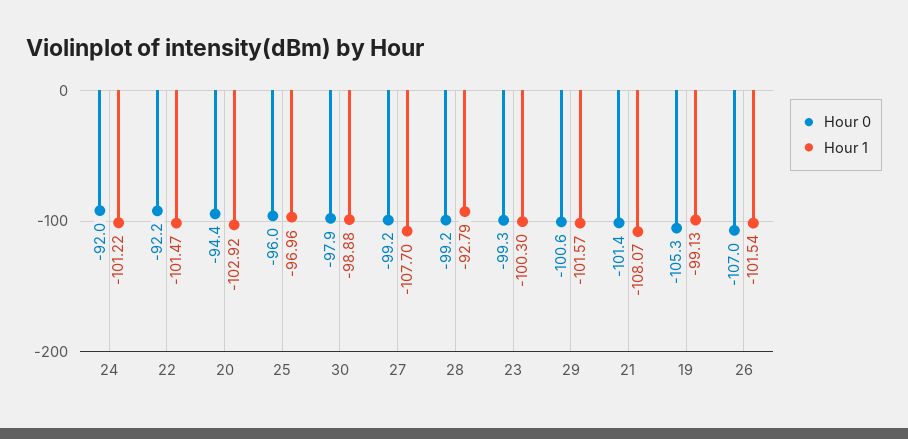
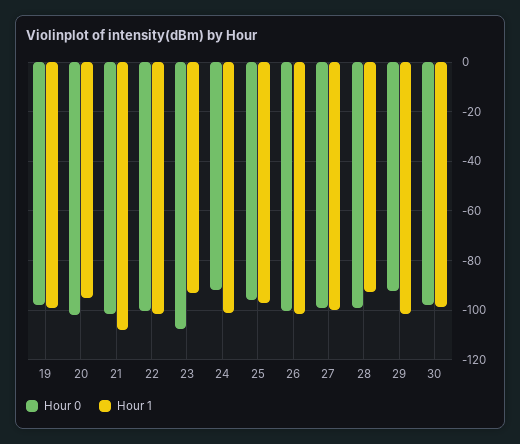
Hour 0, 22: -92.2 -> -100
Hour 0, 20: -94.4 -> -102.5
Hour 1, 20: -102.92 -> -95
Hour 1, 27: -107.7 -> -100
Hour 0, 23: -99.3 -> -107.5
Hour 1, 23: -100.3 -> -92.5
Hour 0, 29: -100.6 -> -92.5
Hour 0, 19: -105.3 -> -97.5
Hour 0, 26: -107 -> -100

